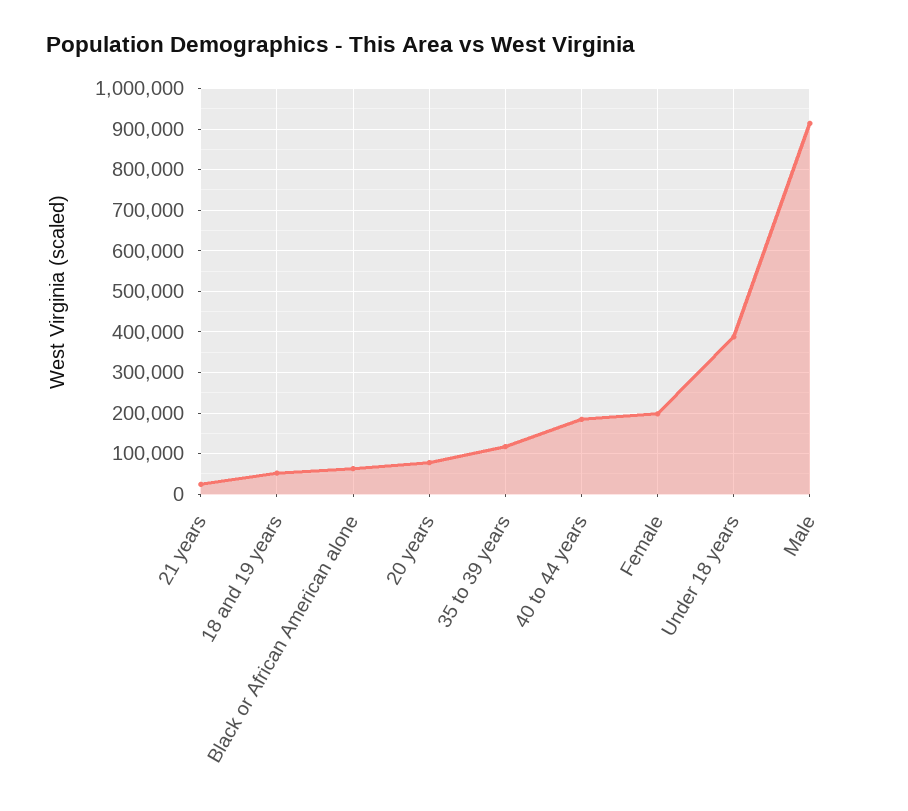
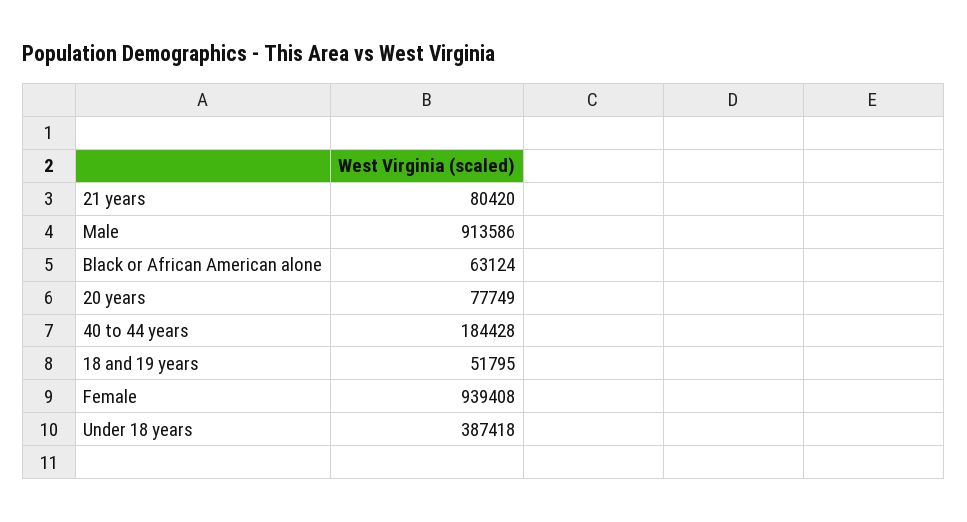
21 years: 20000 -> 80420
35 to 39 years: 120000 -> none
Female: 200000 -> 939408

